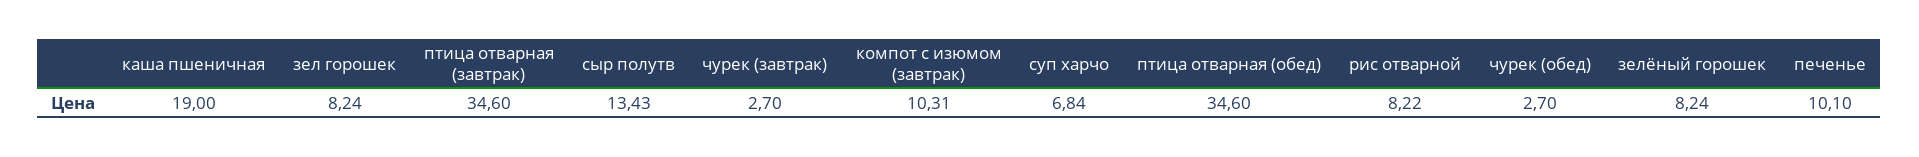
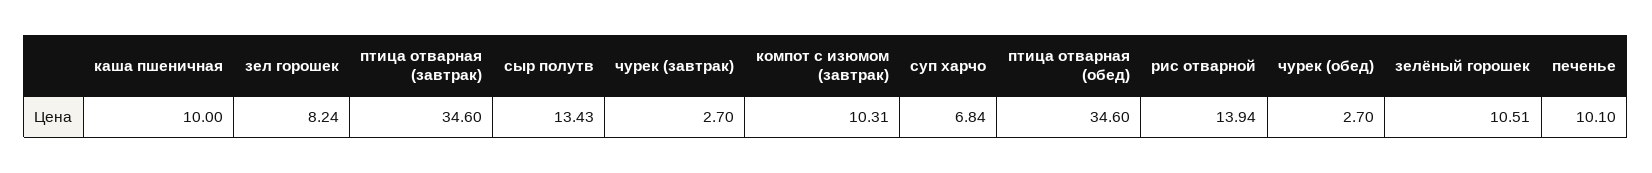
каша пшеничная: 19 -> 10
рис отварной: 8.22 -> 13.94
зелёный горошек: 8.24 -> 10.51

